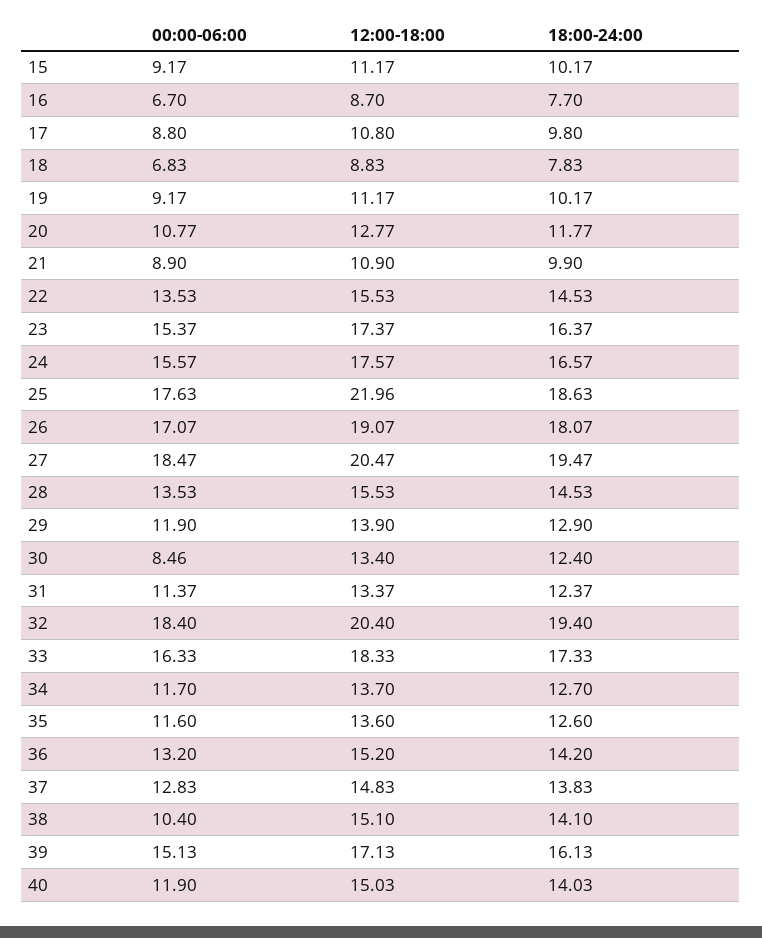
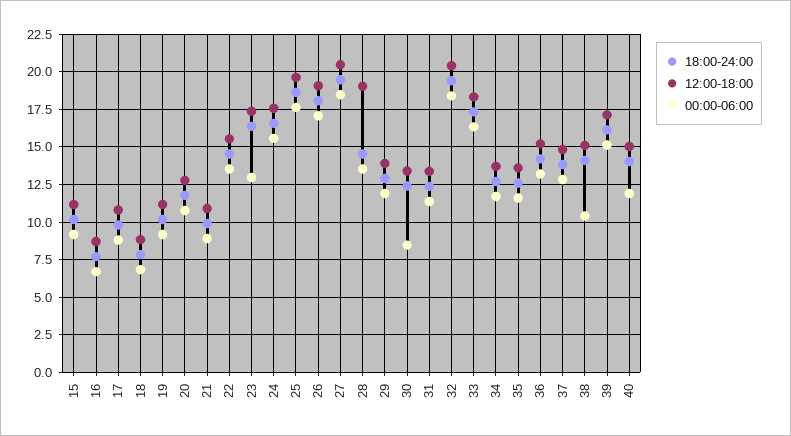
00:00-06:00, 23: 15.37 -> 13
12:00-18:00, 25: 21.96 -> 19.5
12:00-18:00, 28: 15.53 -> 19

